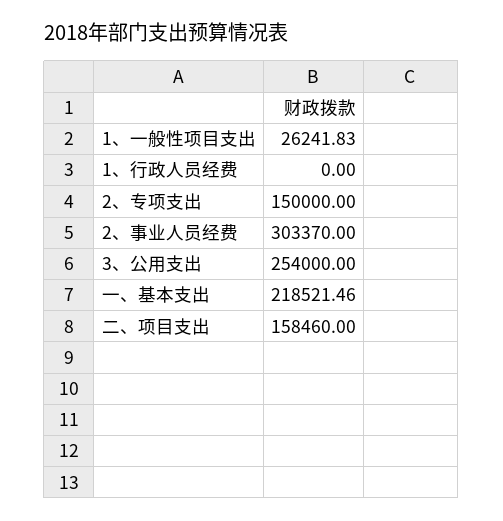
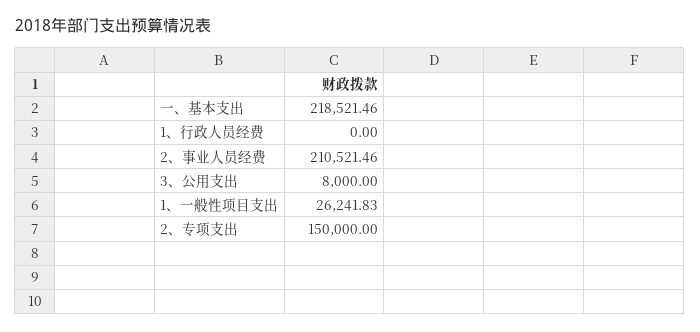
2、事业人员经费: 303370 -> 210521.46
3、公用支出: 254000 -> 8000
二、项目支出: 158460 -> none

